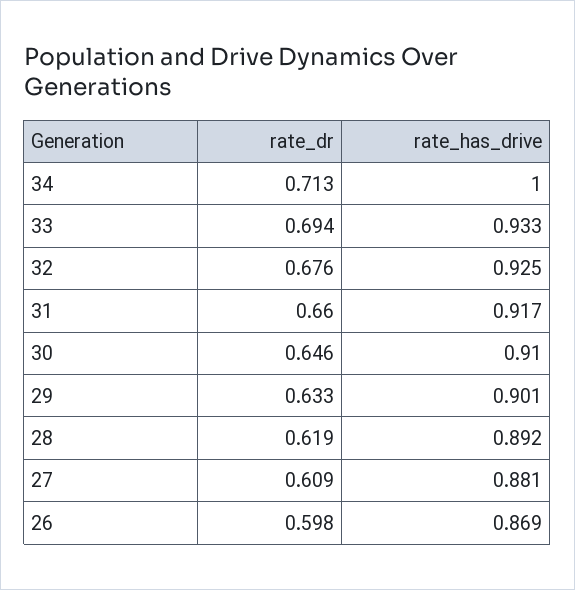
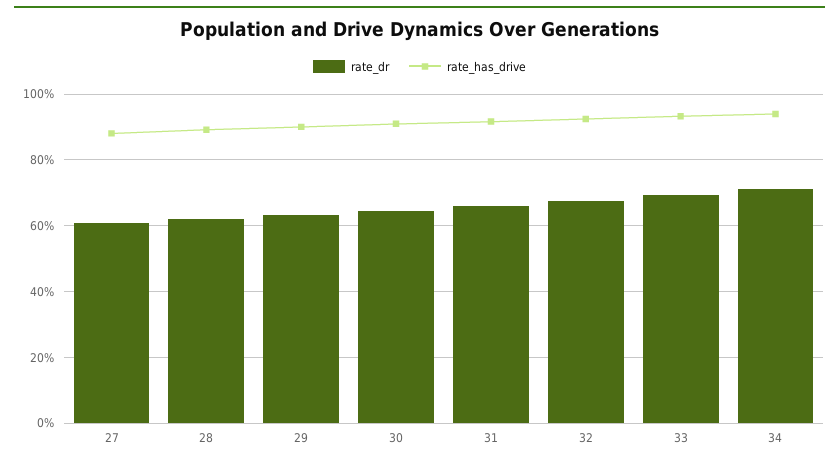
rate_has_drive, 34: 1 -> 0.94
rate_dr, 26: 0.598 -> none
rate_has_drive, 26: 0.869 -> none

